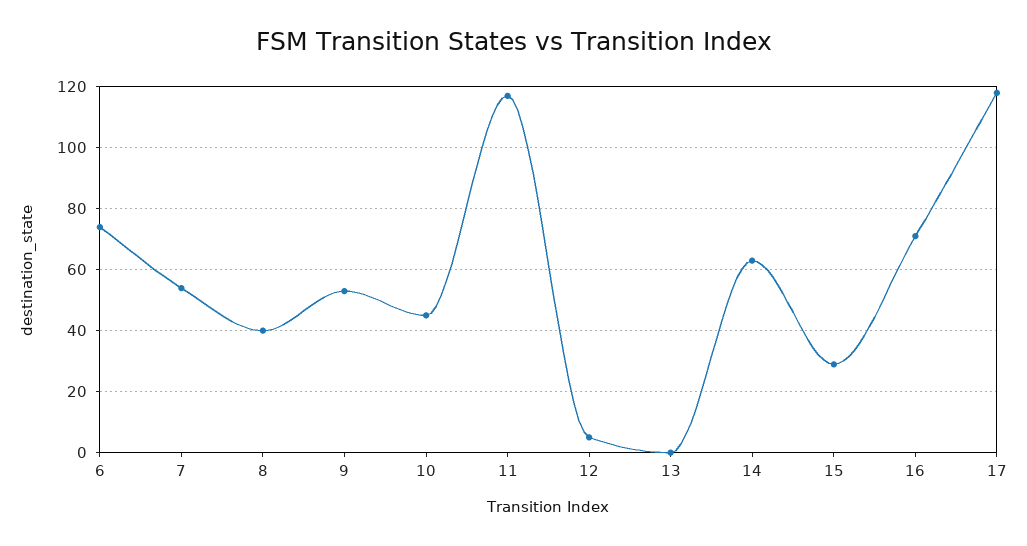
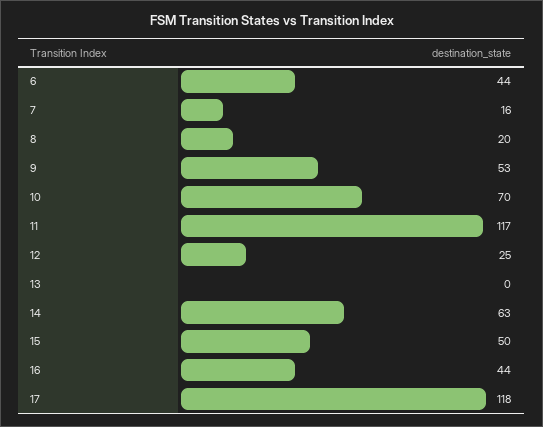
6: 75 -> 44
7: 55 -> 16
8: 40 -> 20
10: 45 -> 70
12: 5 -> 25
15: 30 -> 50
16: 70 -> 44

